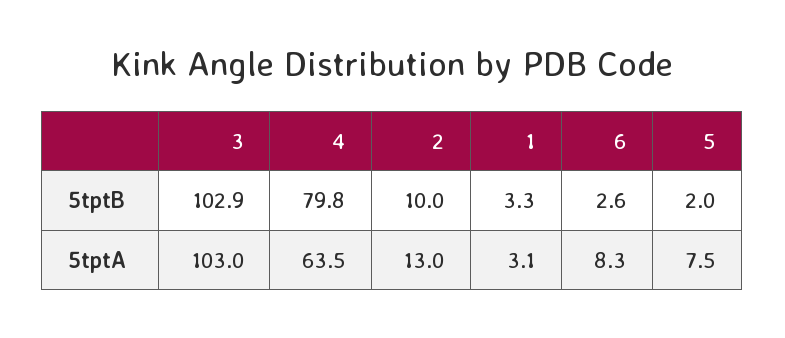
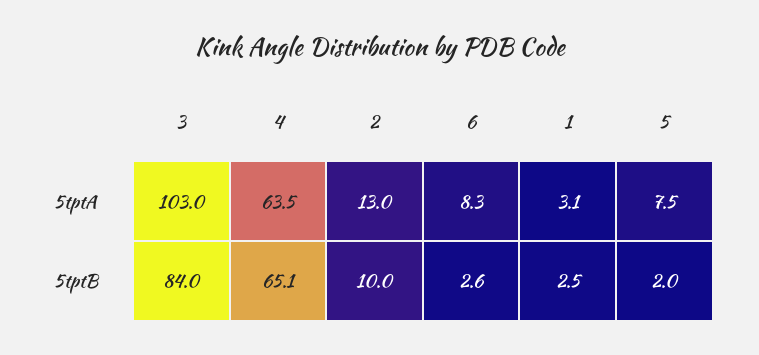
3, 5tptB: 102.9 -> 84
4, 5tptB: 79.8 -> 65.1
1, 5tptB: 3.3 -> 2.5

